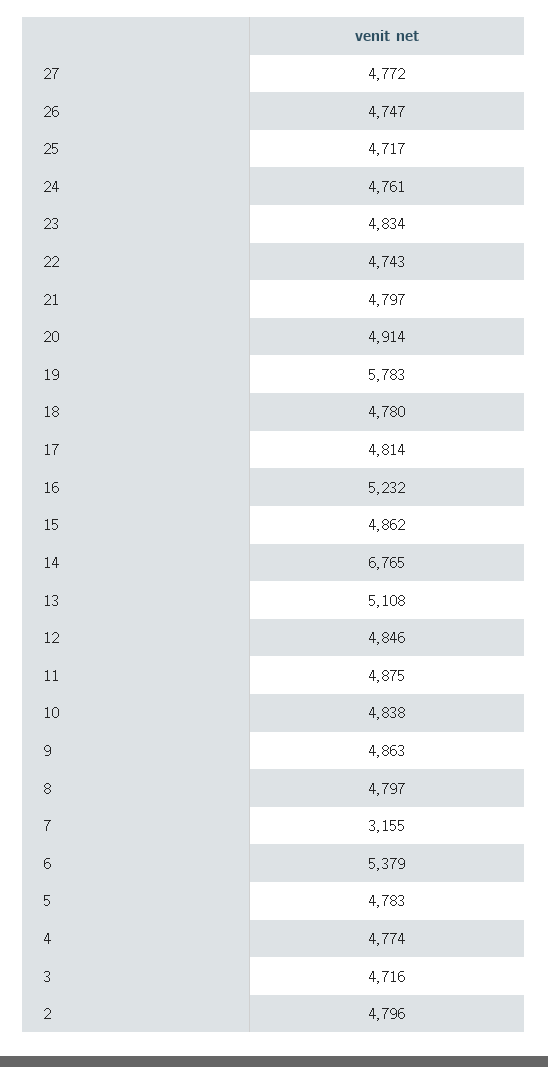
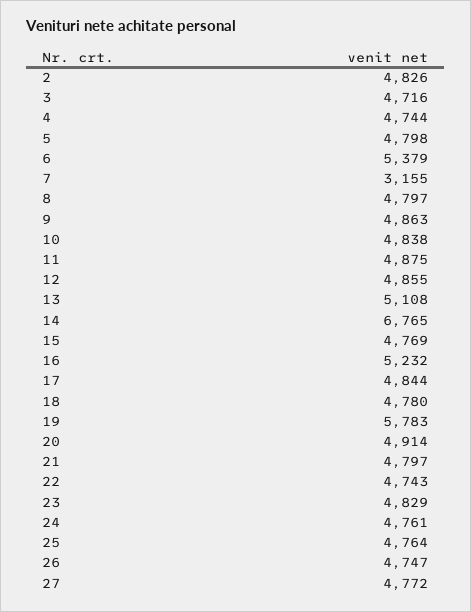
25: 4717 -> 4764
23: 4834 -> 4829
17: 4814 -> 4844
15: 4862 -> 4769
12: 4846 -> 4855
5: 4783 -> 4798
4: 4774 -> 4744
2: 4796 -> 4826

